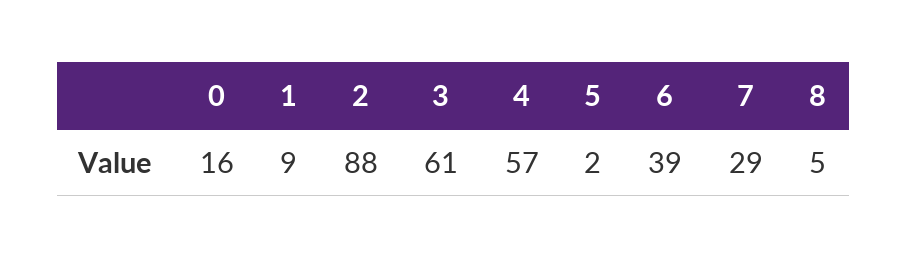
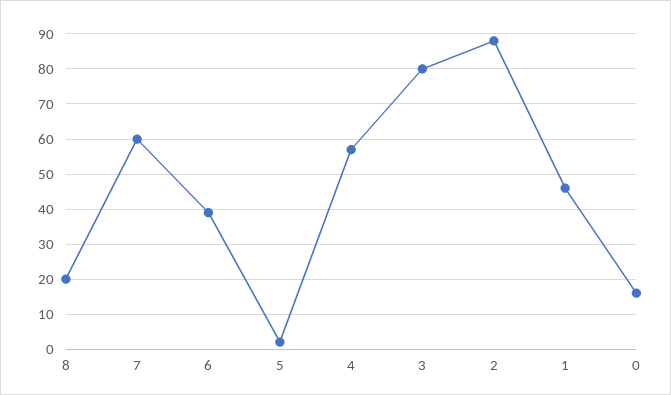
1: 9 -> 45
3: 61 -> 80
7: 29 -> 60
8: 5 -> 20

